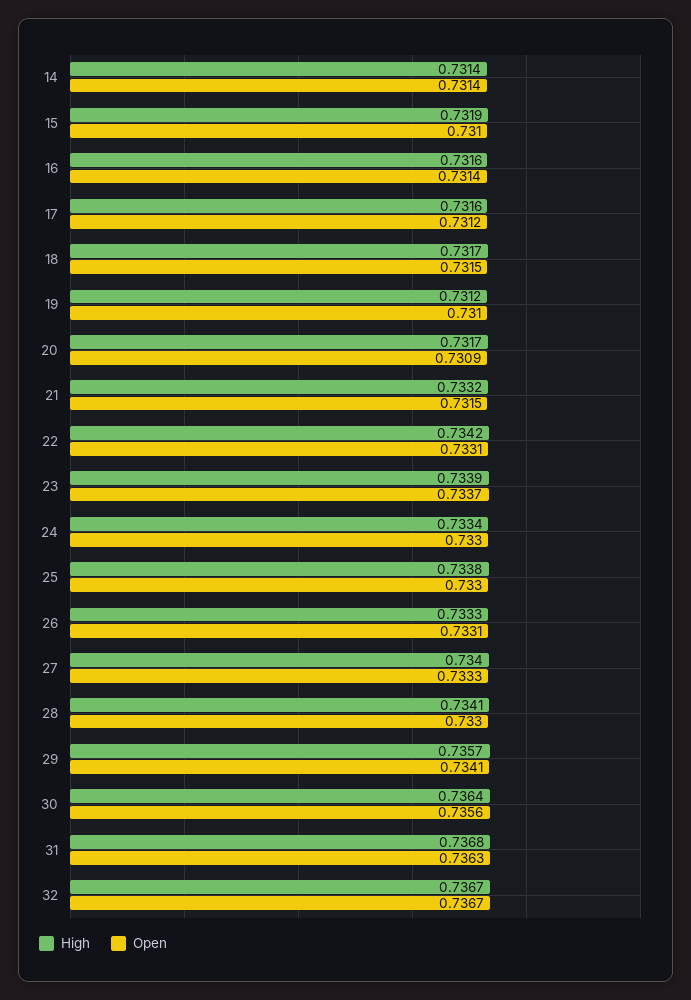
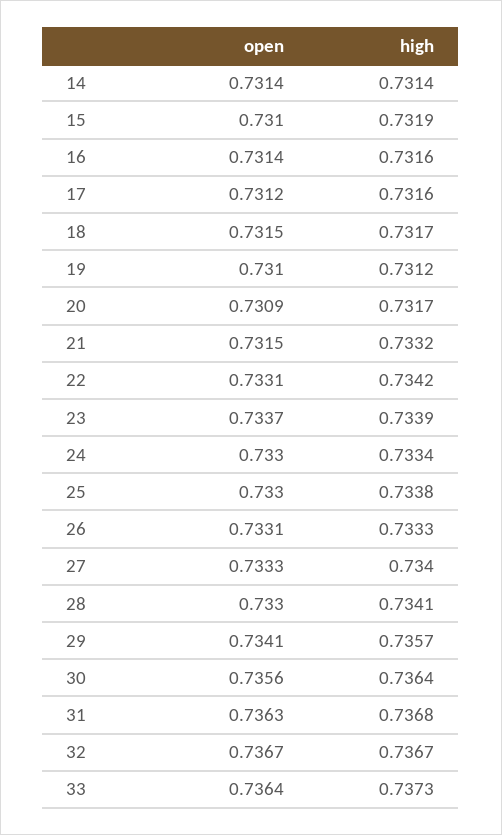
Open, 33: none -> 0.7364
High, 33: none -> 0.7373

